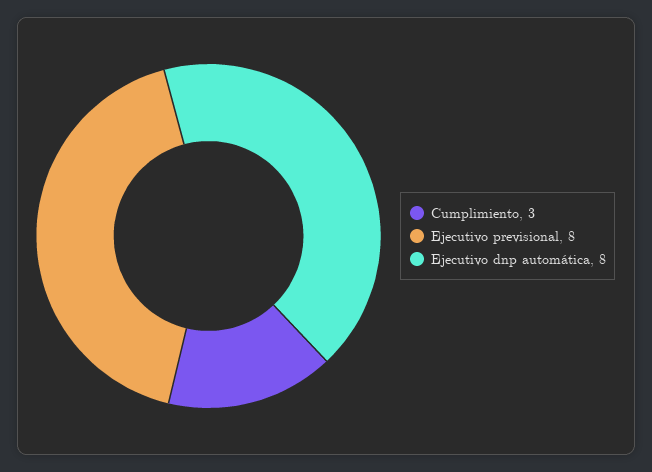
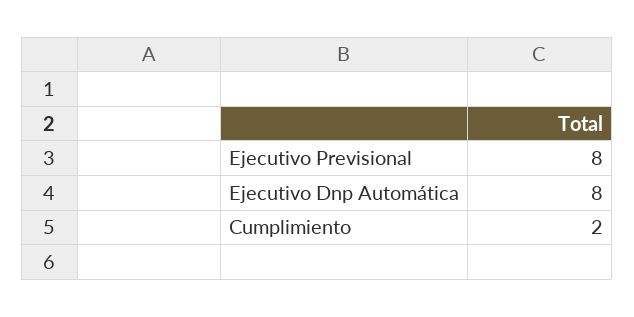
Cumplimiento: 3 -> 2

